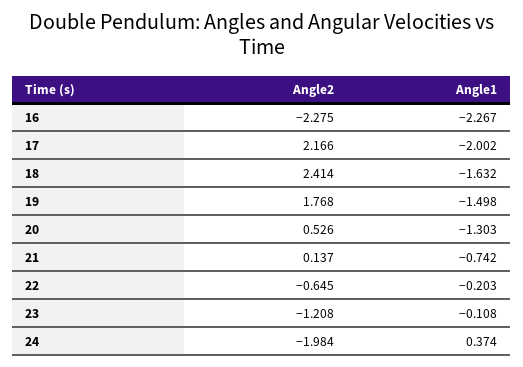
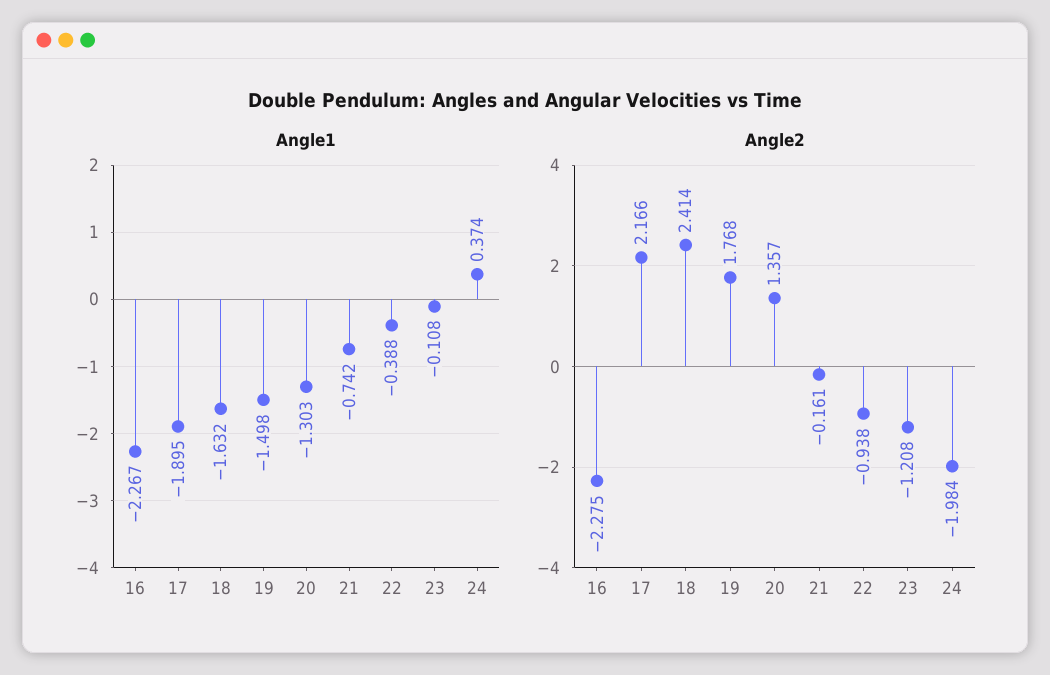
Angle1, 17: -2.002 -> -1.895
Angle2, 20: 0.526 -> 1.357
Angle2, 21: 0.137 -> -0.161
Angle2, 22: -0.645 -> -0.938
Angle1, 22: -0.203 -> -0.388

